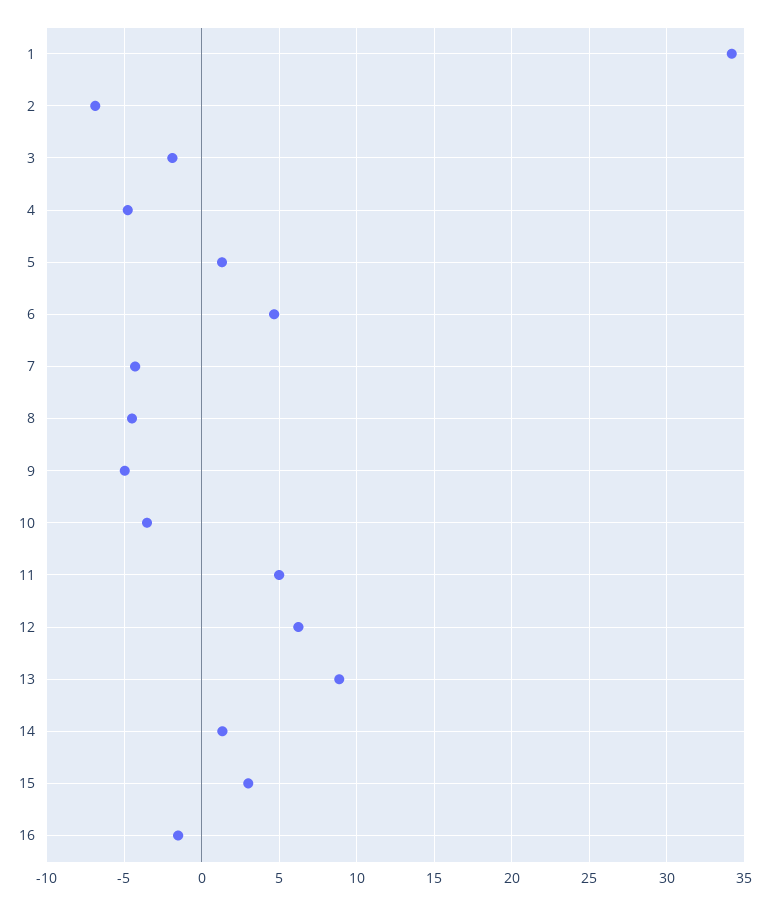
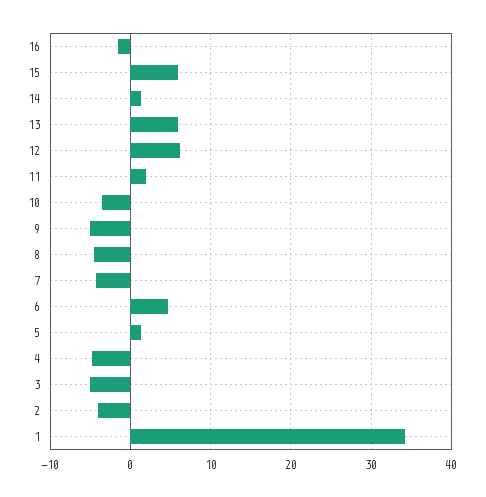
2: -7 -> -4
3: -2 -> -5
11: 5 -> 2
13: 9 -> 6
15: 3 -> 6

